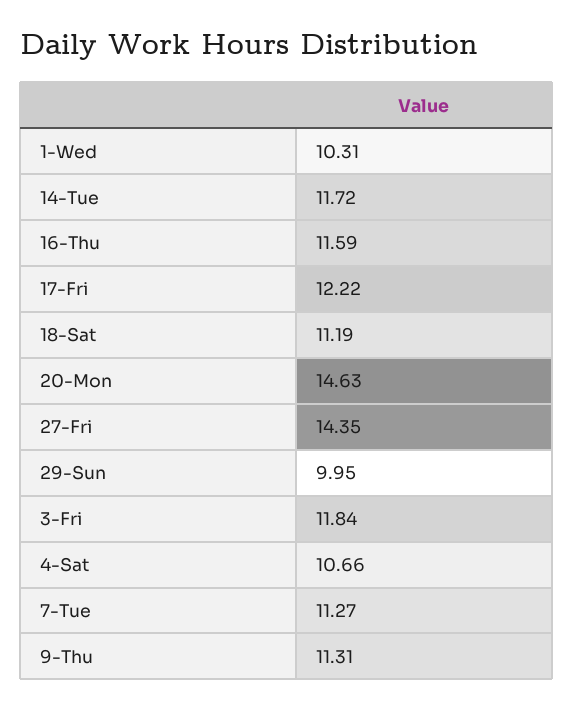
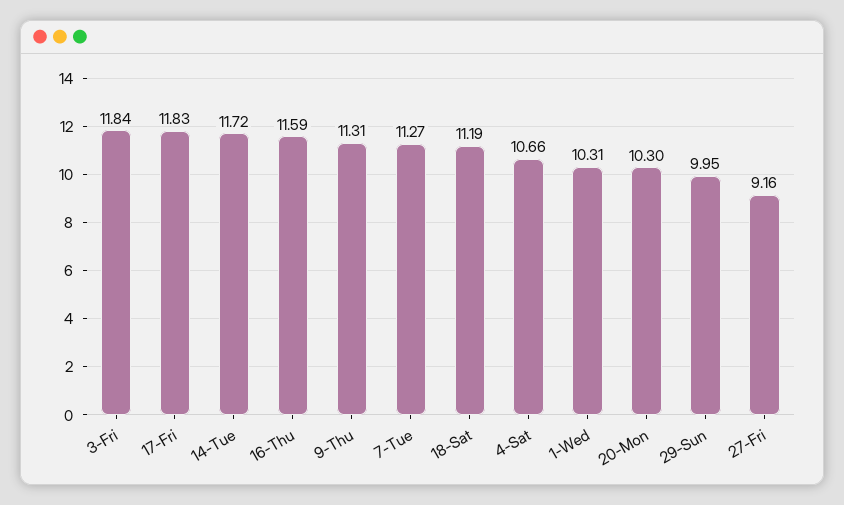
17-Fri: 12.22 -> 11.83
20-Mon: 14.63 -> 10.3
27-Fri: 14.35 -> 9.16

